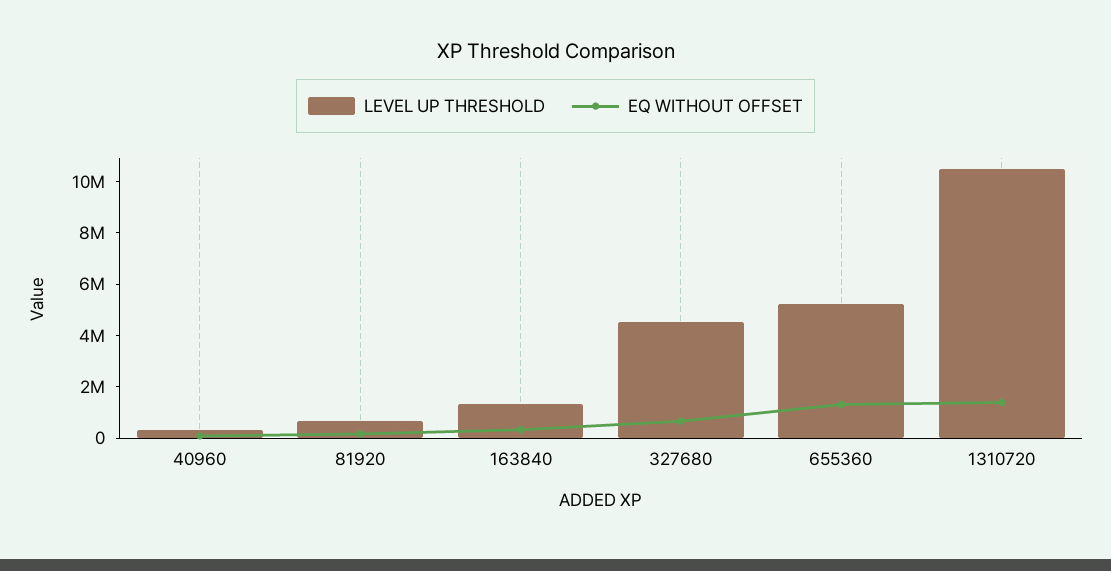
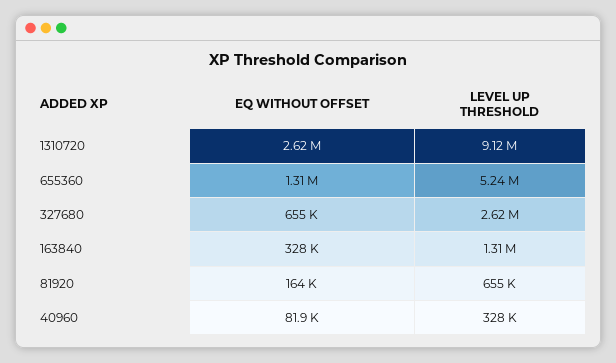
LEVEL UP THRESHOLD, 327680: 4500000 -> 2620000
LEVEL UP THRESHOLD, 1310720: 10500000 -> 9120000
EQ WITHOUT OFFSET, 1310720: 1500000 -> 2620000

